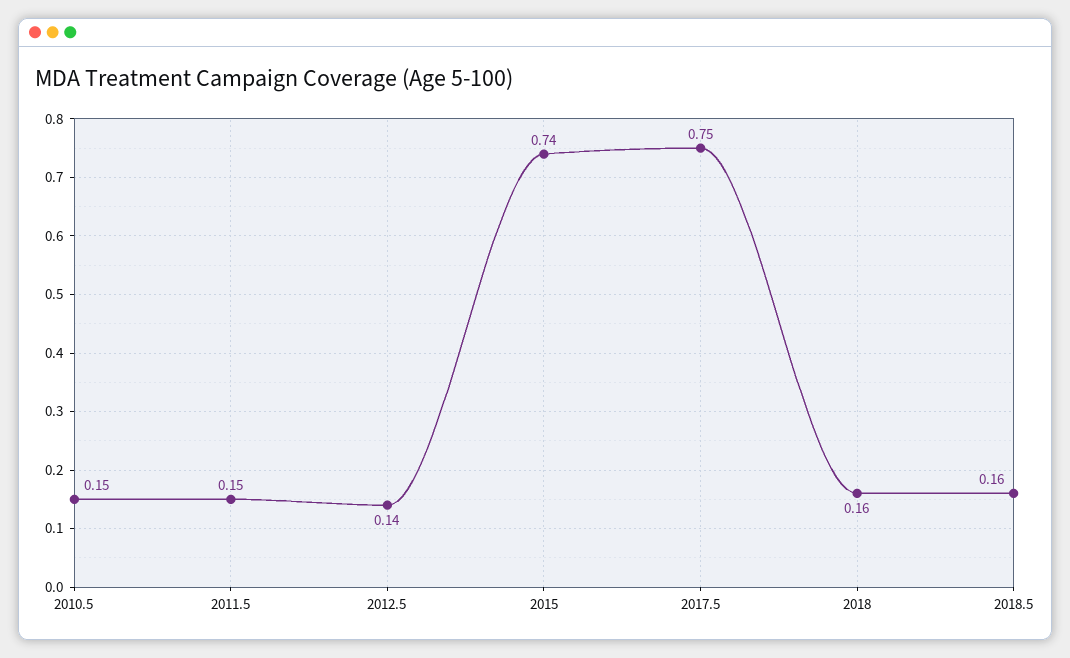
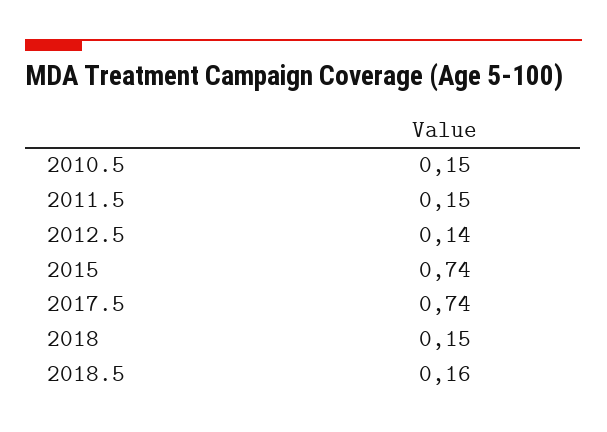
2017.5: 0.75 -> 0.74
2018: 0.16 -> 0.15

